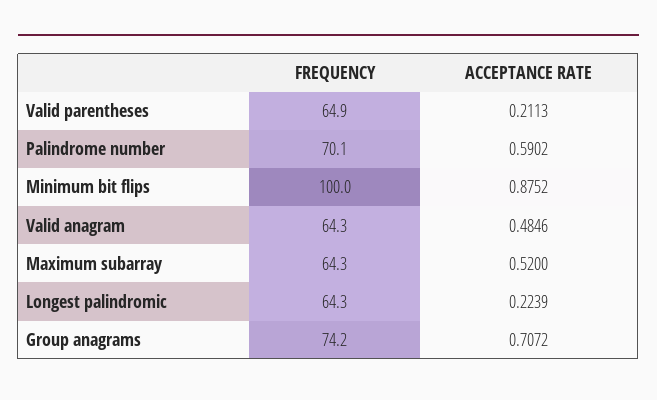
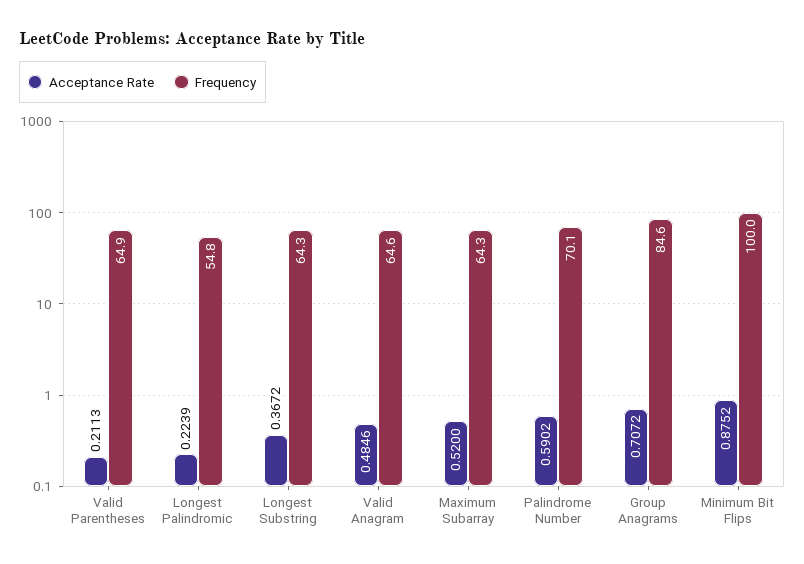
FREQUENCY, Valid anagram: 64.3 -> 64.6
FREQUENCY, Longest palindromic: 64.3 -> 54.8
FREQUENCY, Group anagrams: 74.2 -> 84.6
ACCEPTANCE RATE, Longest Substring: none -> 0.3672
FREQUENCY, Longest Substring: none -> 64.3

